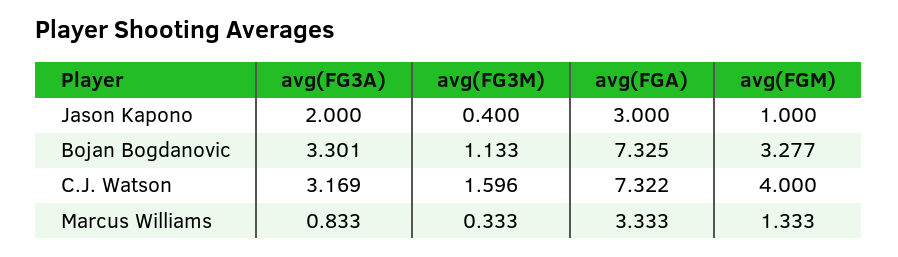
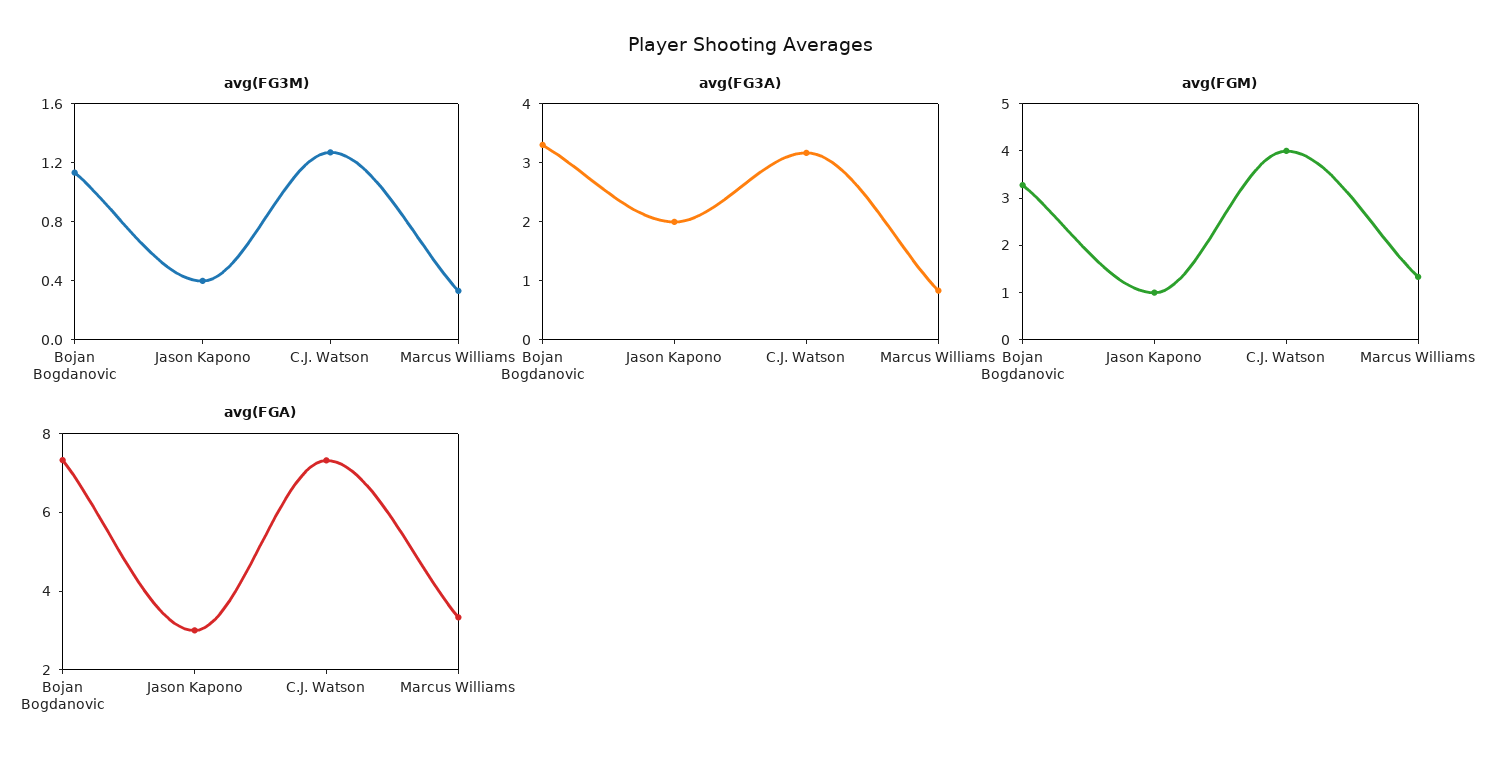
avg(FG3M), C.J. Watson: 1.596 -> 1.3

